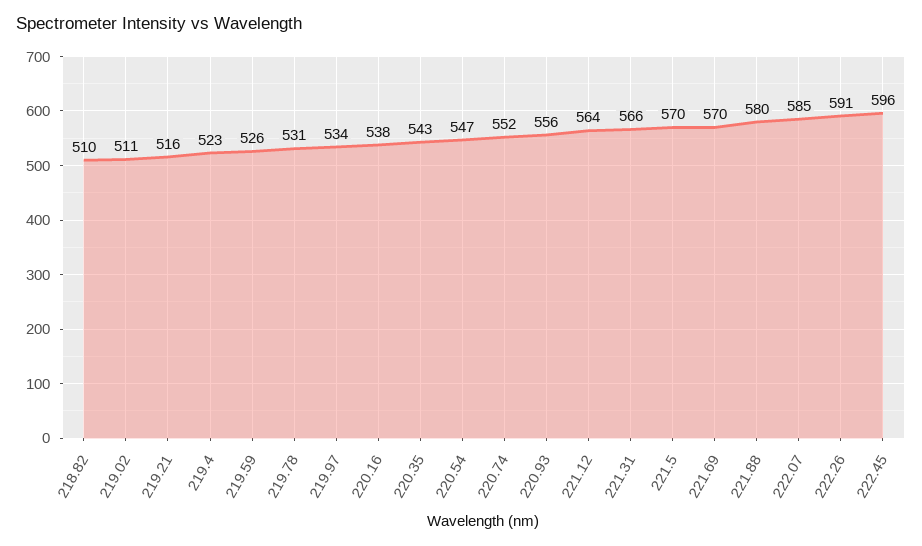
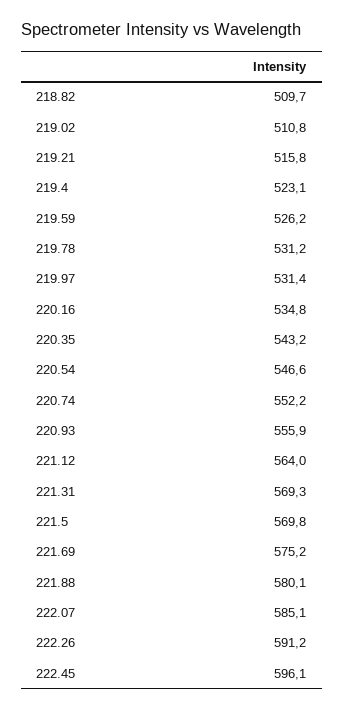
219.97: 534 -> 531.4
220.16: 538 -> 534.8
221.31: 566 -> 569.3
221.69: 570 -> 575.2

